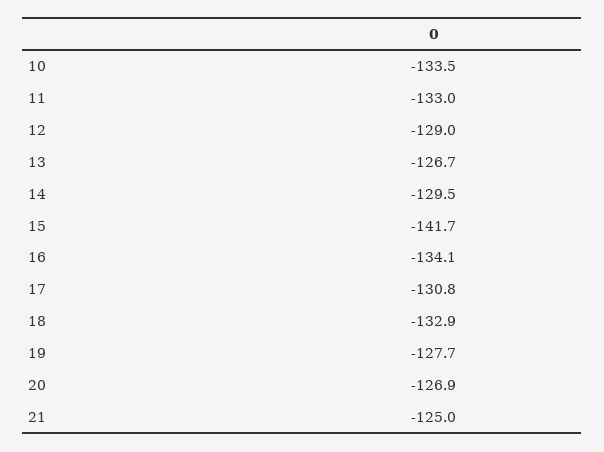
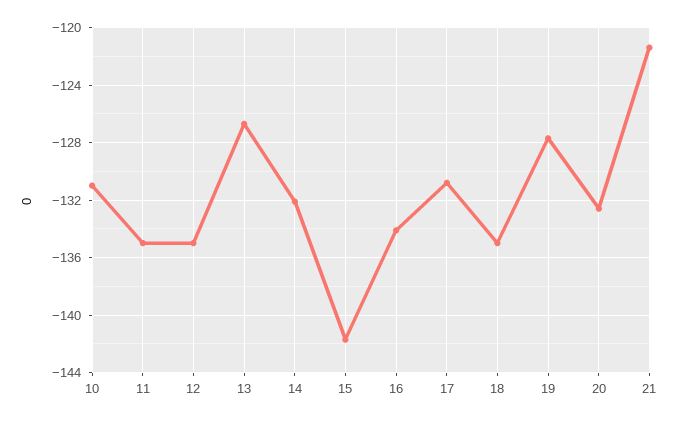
10: -133.5 -> -131
11: -133 -> -135
12: -129 -> -135
14: -129.5 -> -132
18: -132.9 -> -135
20: -126.9 -> -132.5
21: -125 -> -121.5

